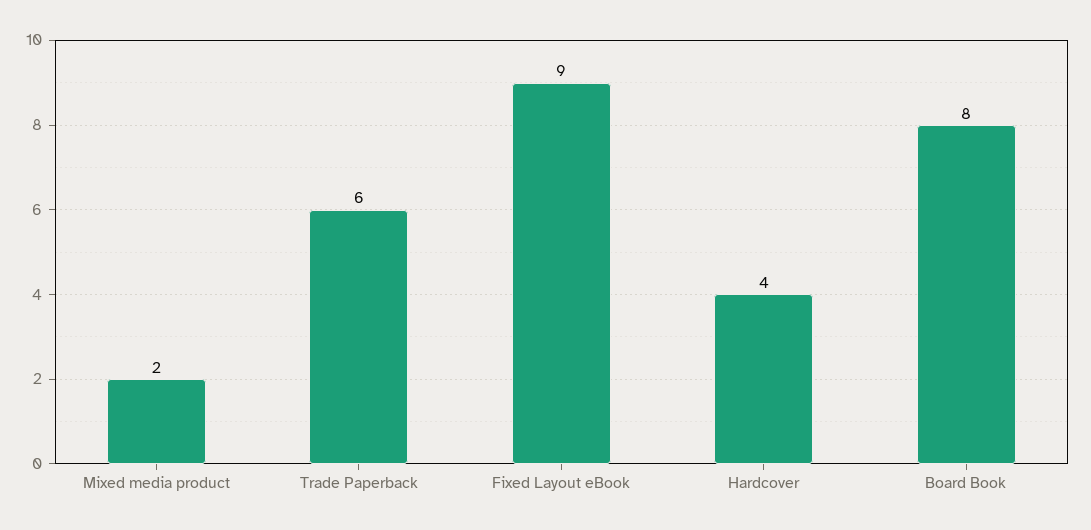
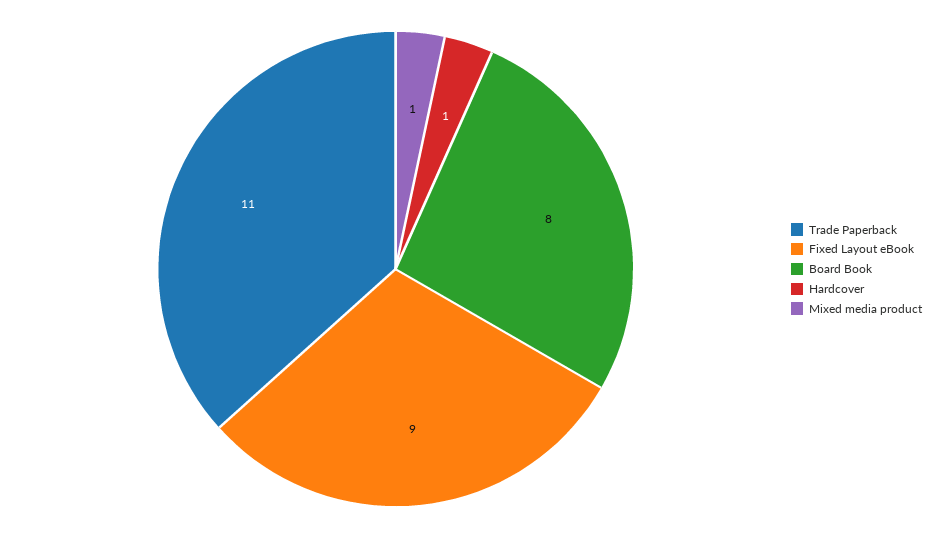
Mixed media product: 2 -> 1
Trade Paperback: 6 -> 11
Hardcover: 4 -> 1

